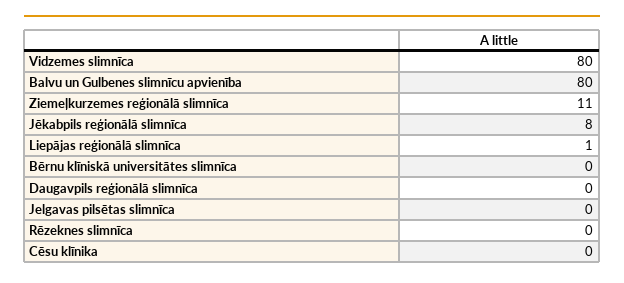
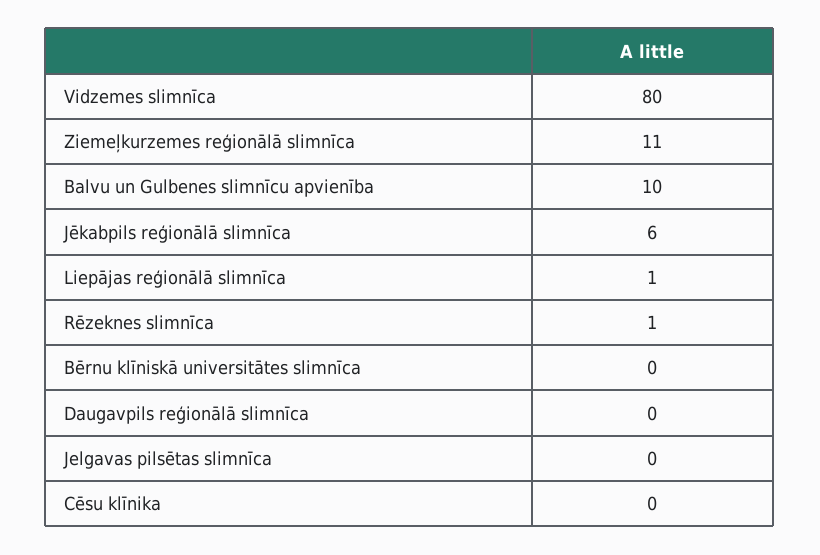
Balvu un Gulbenes slimnīcu apvienība: 80 -> 10
Jēkabpils reģionālā slimnīca: 8 -> 6
Rēzeknes slimnīca: 0 -> 1

